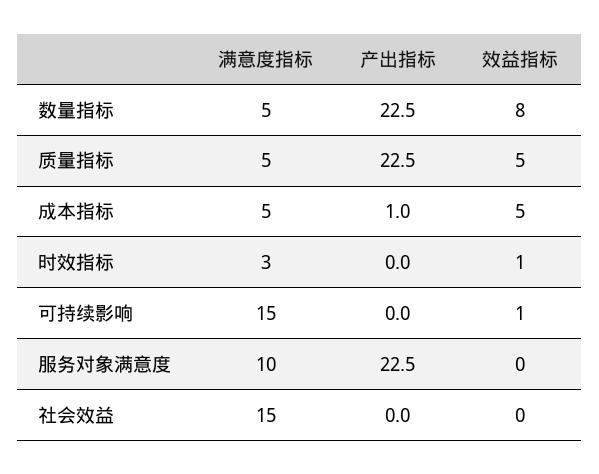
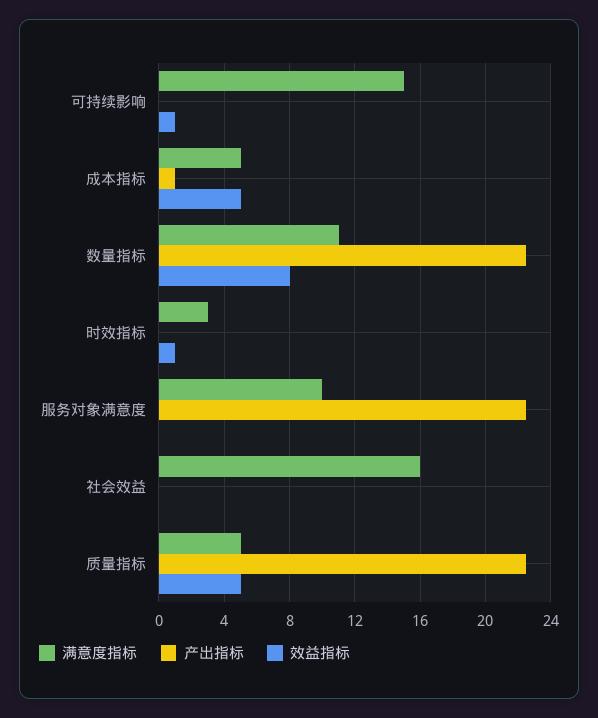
满意度指标, 数量指标: 5 -> 11
满意度指标, 社会效益: 15 -> 16

